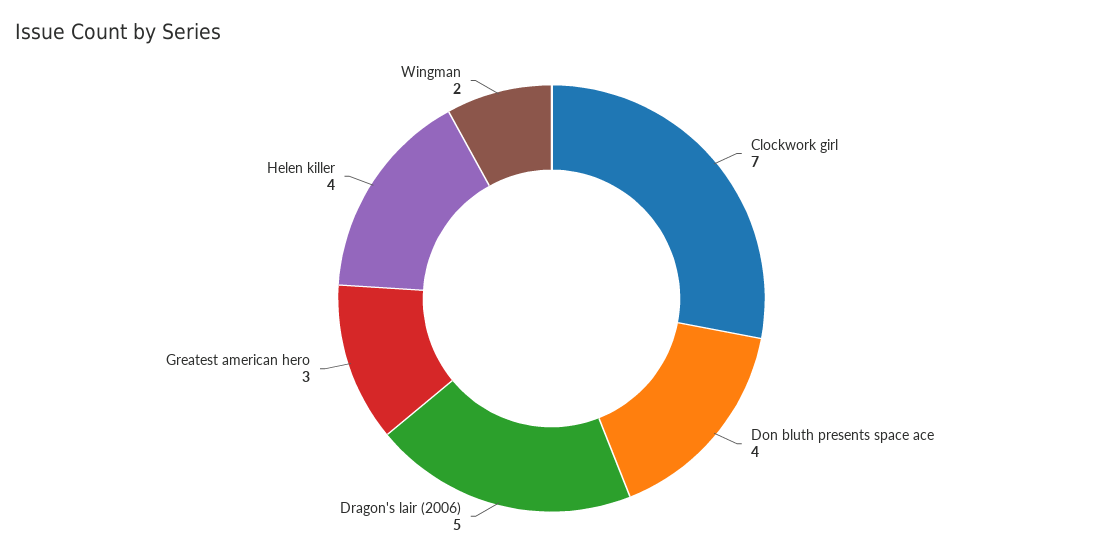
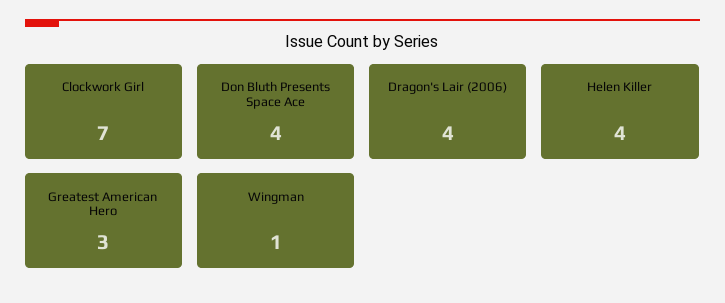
Dragon's lair (2006): 5 -> 4
Wingman: 2 -> 1

